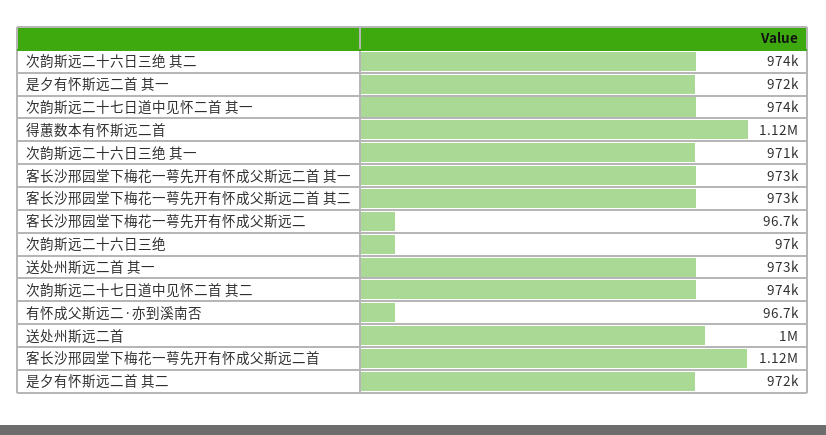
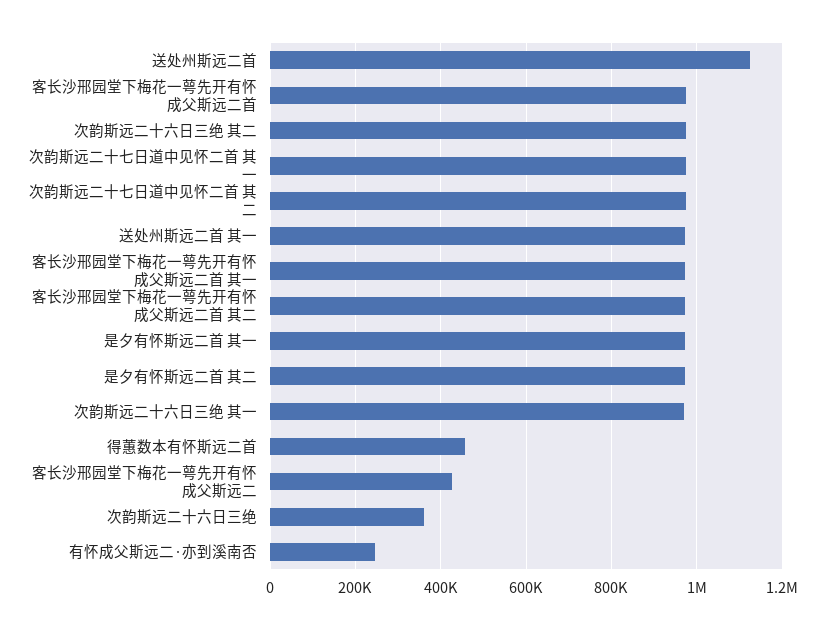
得蕙数本有怀斯远二首: 1120000 -> 460000
客长沙邢园堂下梅花一萼先开有怀成父斯远二: 96700 -> 420000
次韵斯远二十六日三绝: 97000 -> 360000
有怀成父斯远二·亦到溪南否: 96700 -> 240000
送处州斯远二首: 1000000 -> 1120000
客长沙邢园堂下梅花一萼先开有怀成父斯远二首: 1120000 -> 980000

